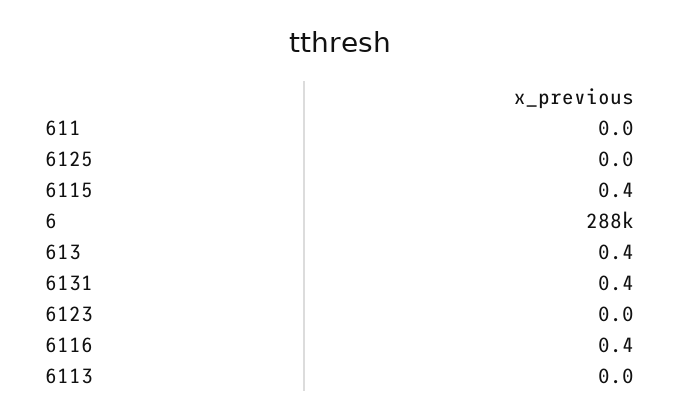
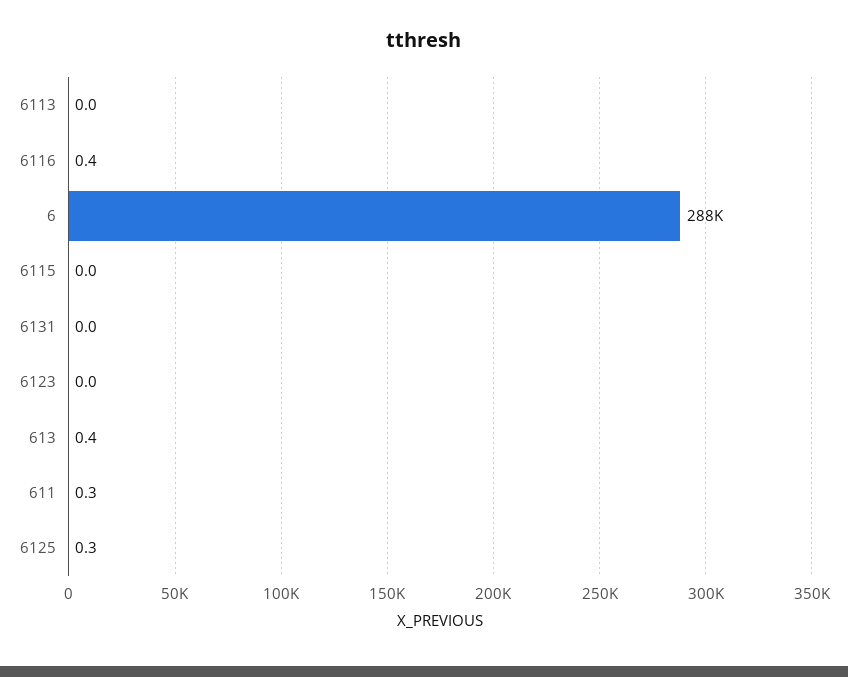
611: 0 -> 0.3
6125: 0 -> 0.3
6115: 0.4 -> 0
6131: 0.4 -> 0

